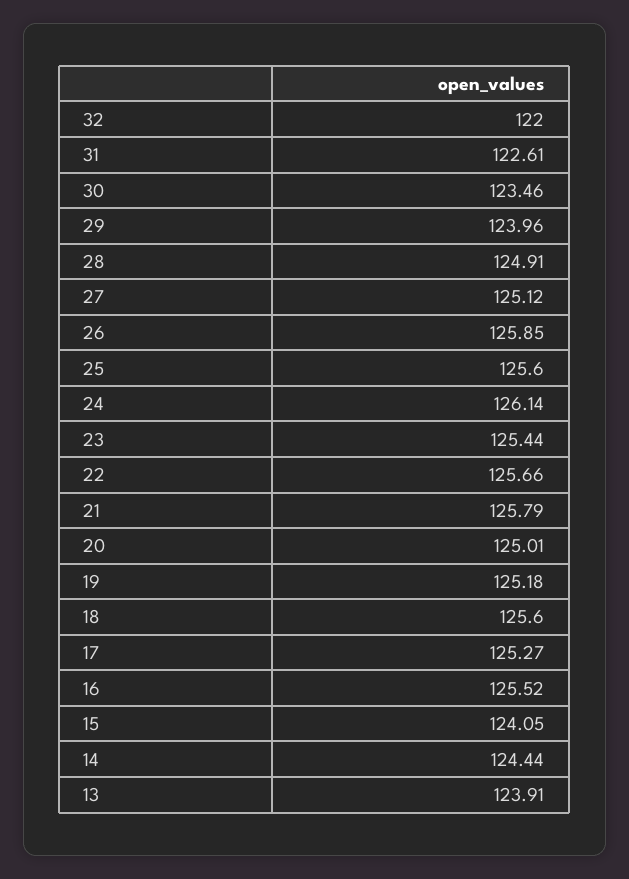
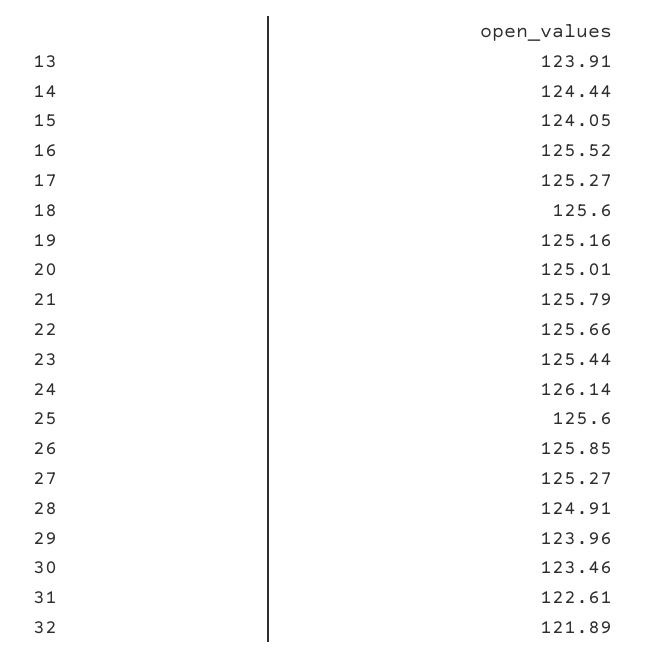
32: 122 -> 121.89
27: 125.12 -> 125.27
19: 125.18 -> 125.16

